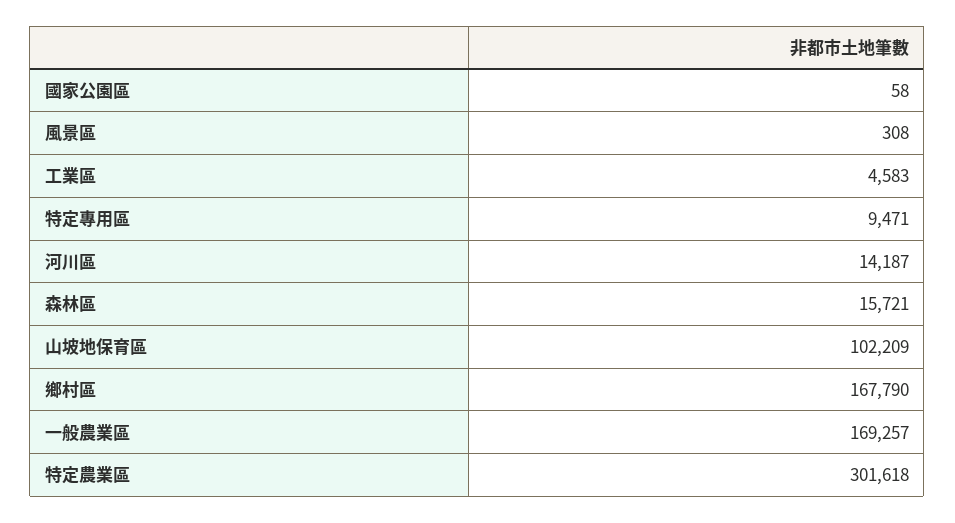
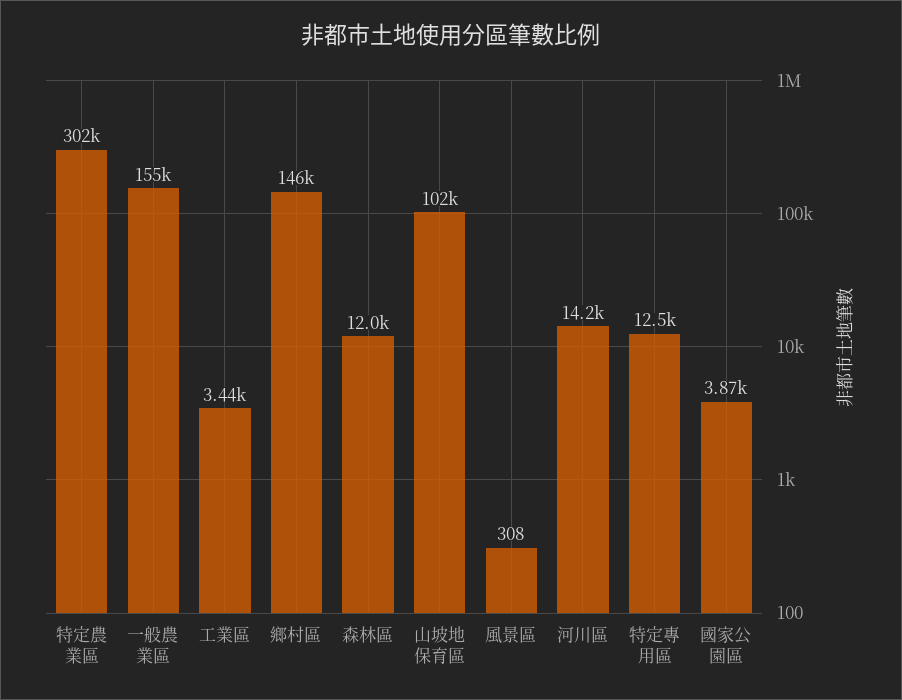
國家公園區: 58 -> 3870
工業區: 4583 -> 3440
特定專用區: 9471 -> 12500
森林區: 15721 -> 12000
鄉村區: 167790 -> 146000
一般農業區: 169257 -> 155000

